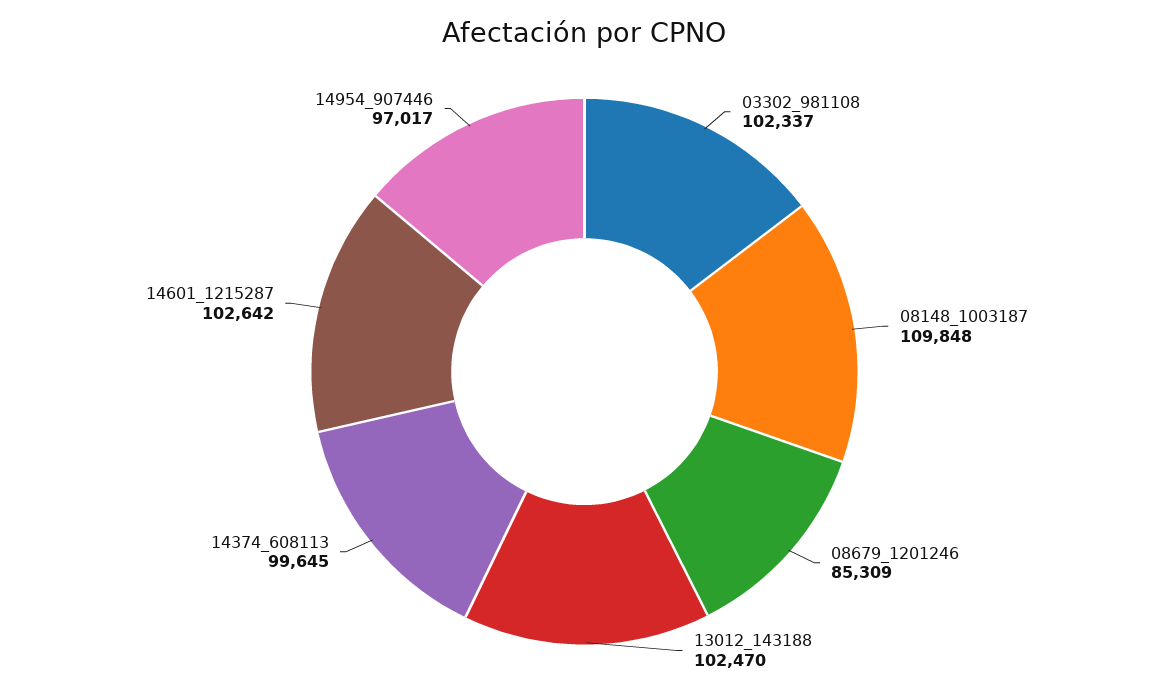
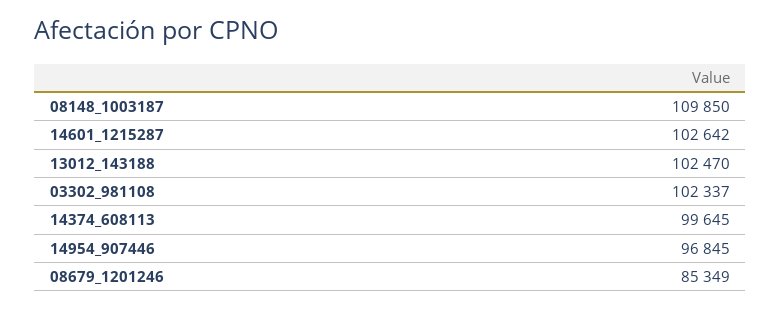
08148_1003187: 109848 -> 109850
08679_1201246: 85309 -> 85349
14954_907446: 97017 -> 96845

